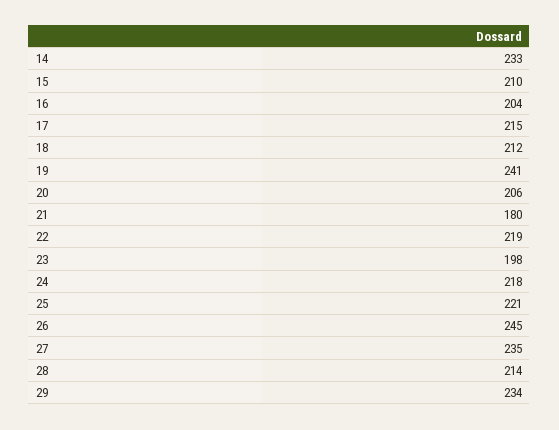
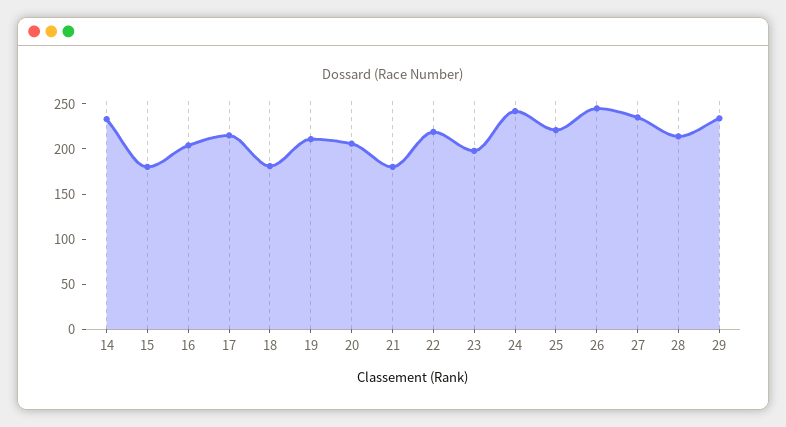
15: 210 -> 180
18: 212 -> 180
19: 241 -> 210
24: 218 -> 240

